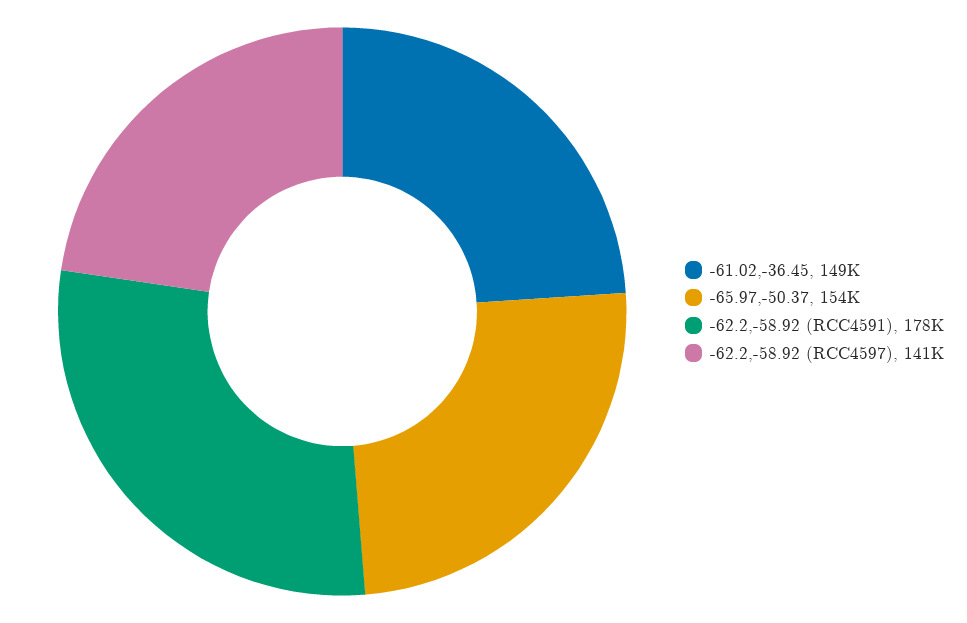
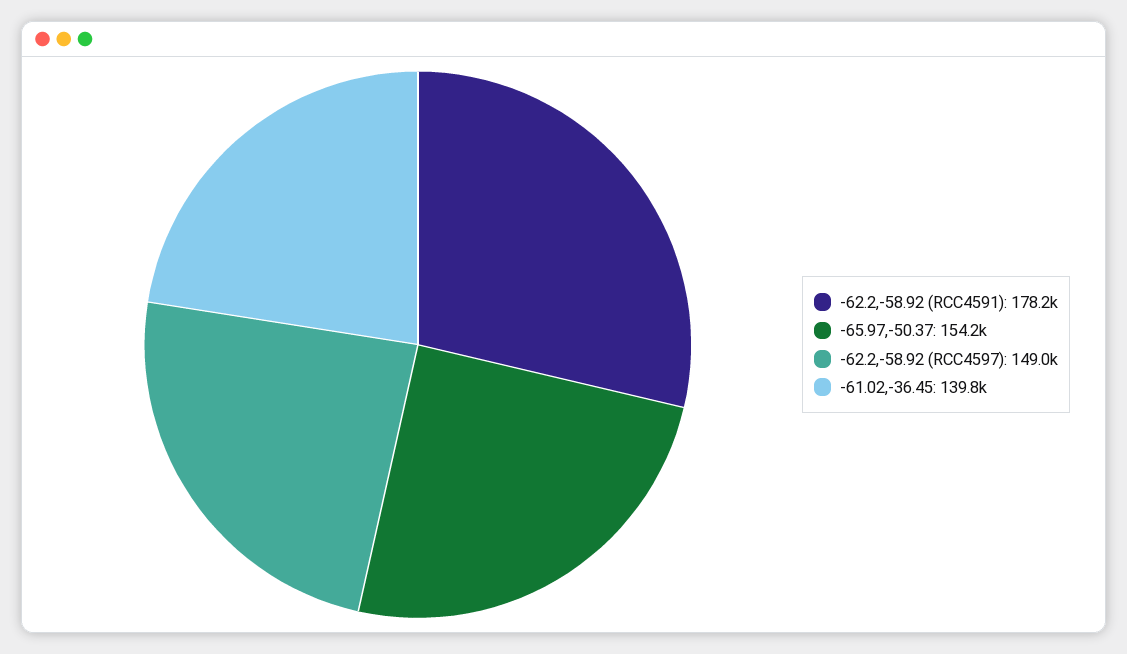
-61.02,-36.45: 149000 -> 139800
-62.2,-58.92 (RCC4597): 141000 -> 149000

